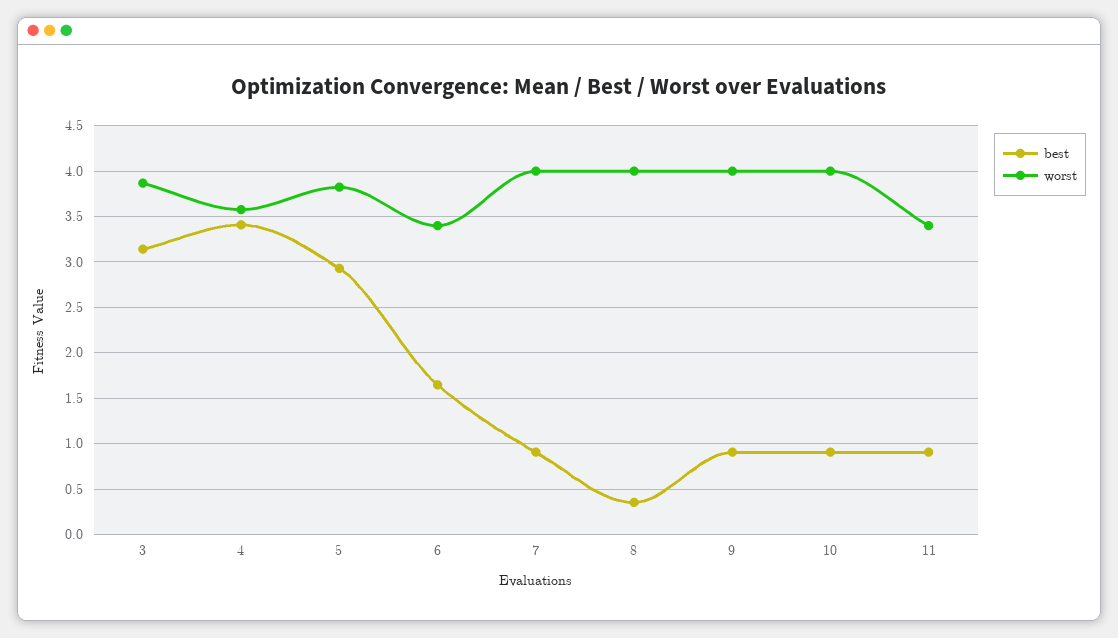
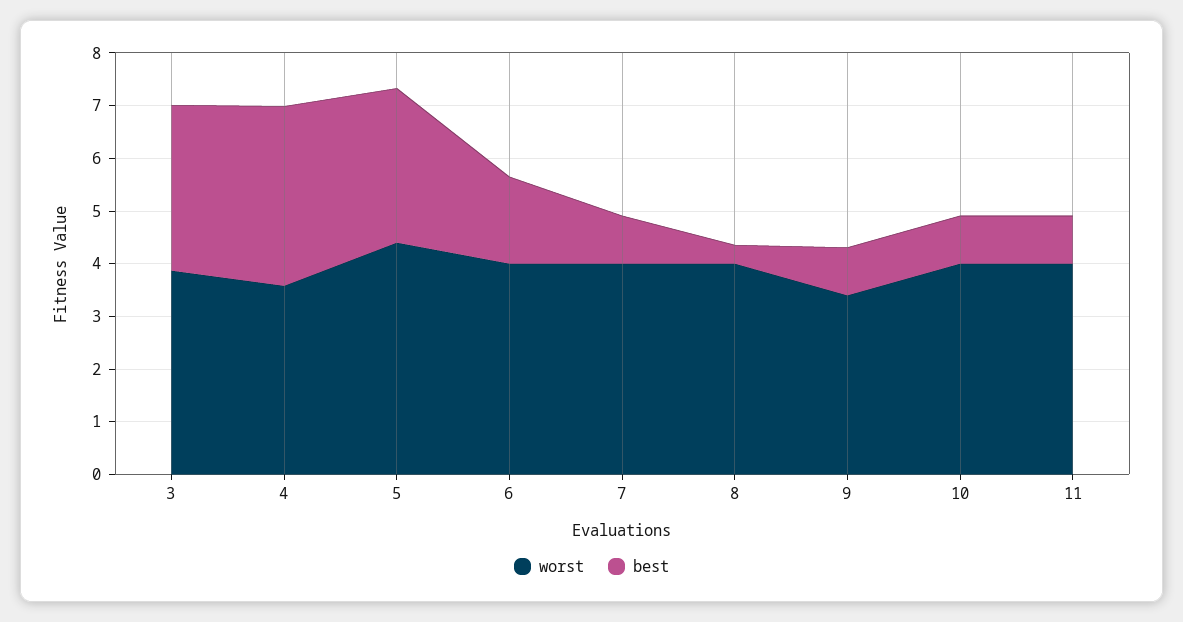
worst, 5: 3.8 -> 4.4
worst, 6: 3.4 -> 4
worst, 9: 4 -> 3.4
worst, 11: 3.4 -> 4

